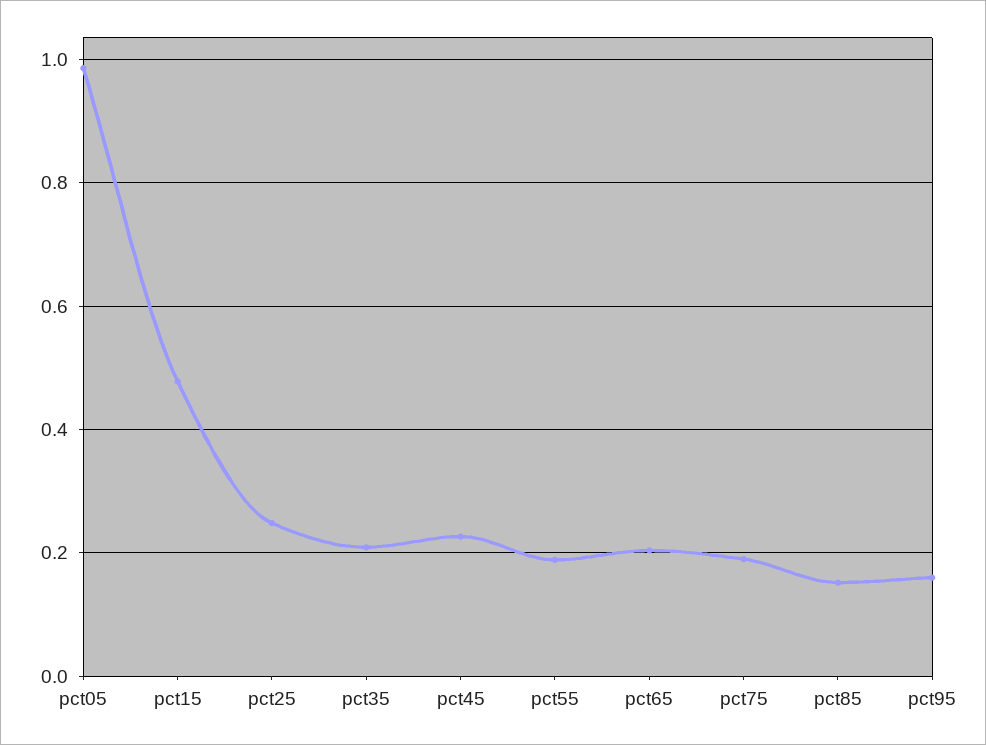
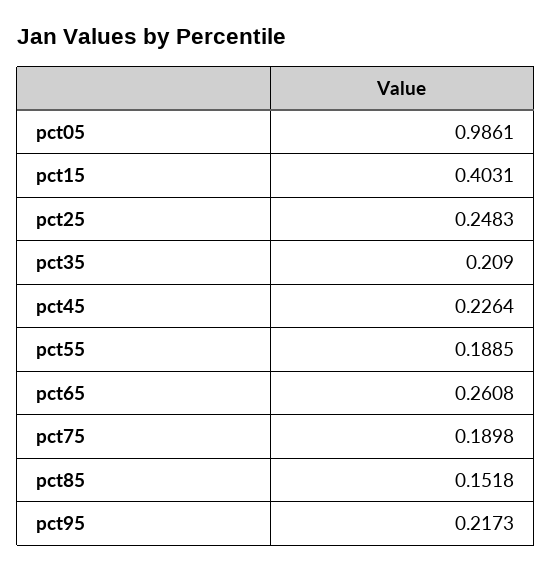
pct15: 0.48 -> 0.4031
pct65: 0.2 -> 0.2608
pct95: 0.16 -> 0.2173

